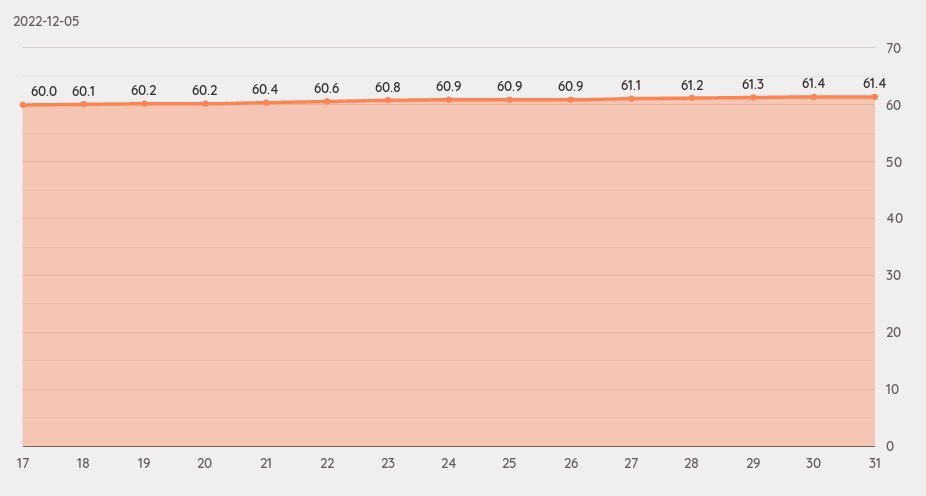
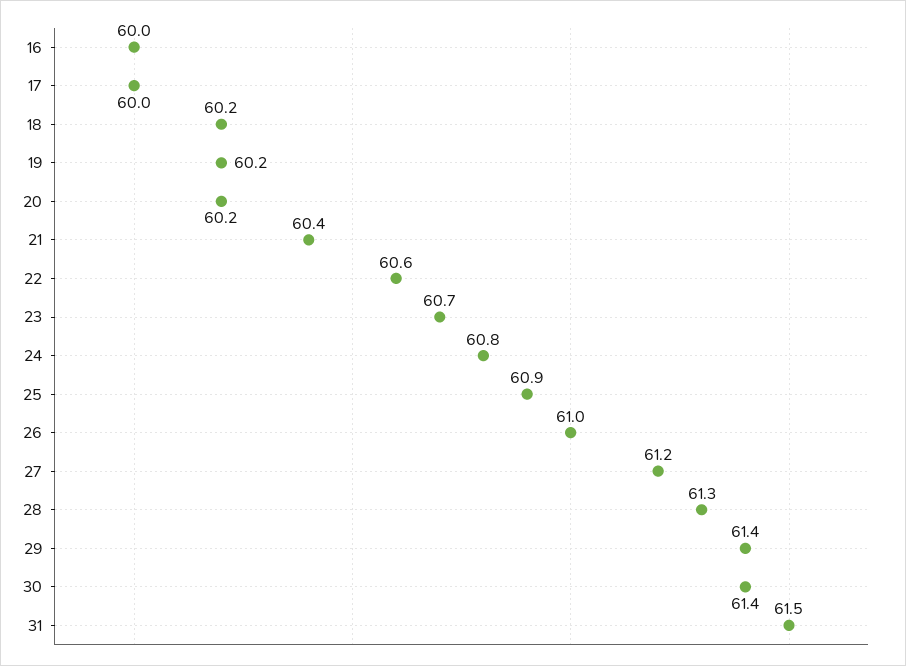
18: 60.1 -> 60.2
23: 60.8 -> 60.7
24: 60.9 -> 60.8
26: 60.9 -> 61
27: 61.1 -> 61.2
28: 61.2 -> 61.3
29: 61.3 -> 61.4
31: 61.4 -> 61.5
16: none -> 60

